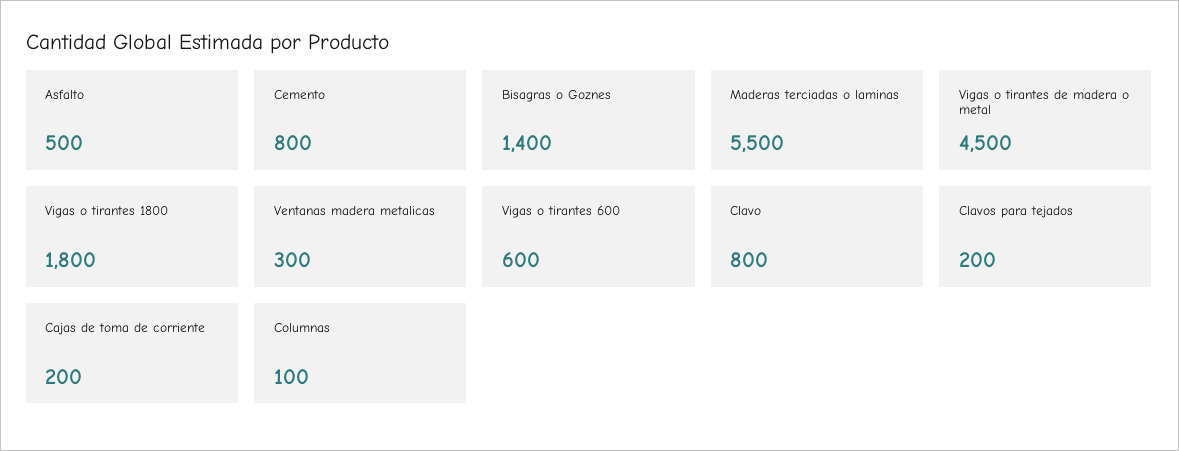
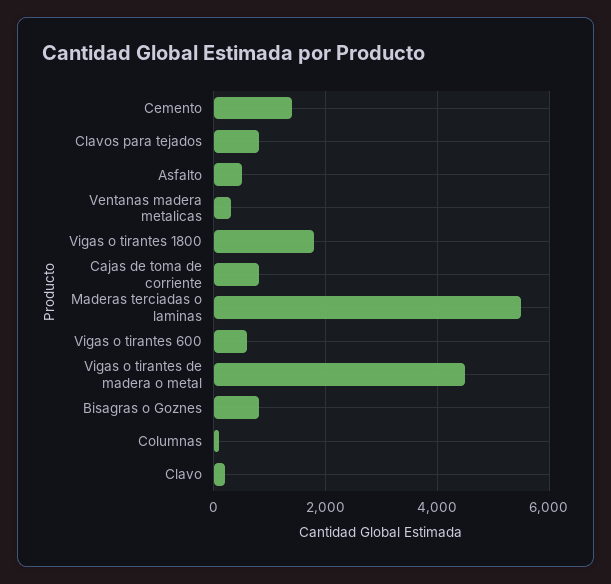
Cemento: 800 -> 1400
Bisagras o Goznes: 1400 -> 800
Clavo: 800 -> 200
Clavos para tejados: 200 -> 800
Cajas de toma de corriente: 200 -> 800

